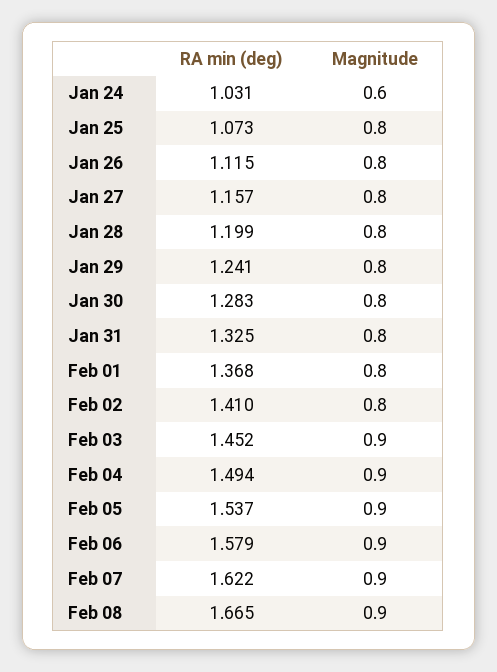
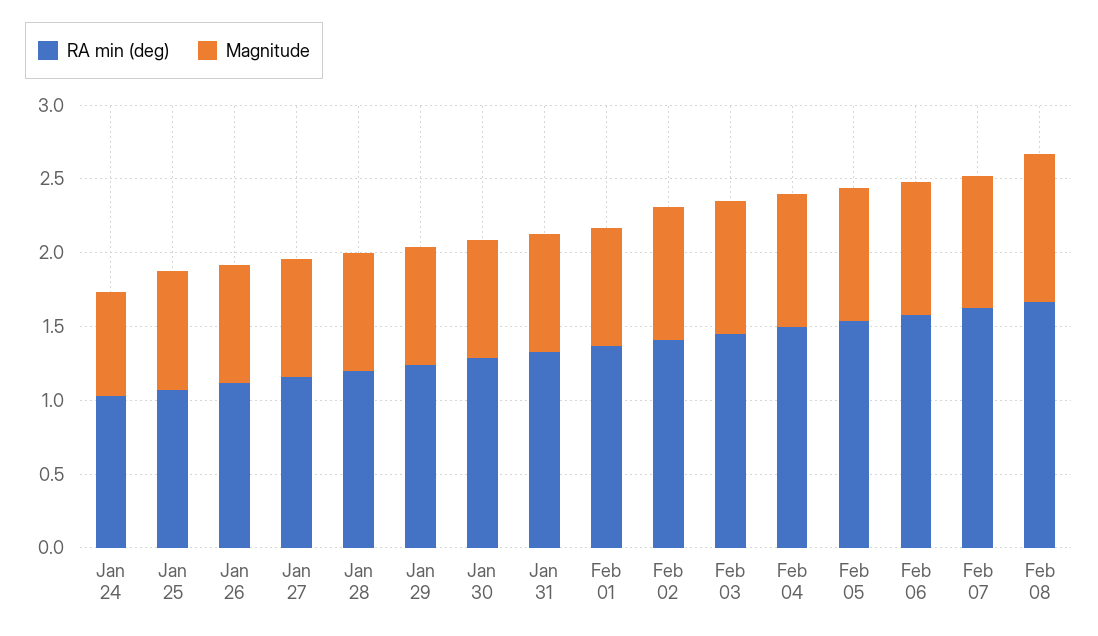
Magnitude, Jan 24: 0.6 -> 0.7
Magnitude, Feb 02: 0.8 -> 0.9
Magnitude, Feb 08: 0.9 -> 1

